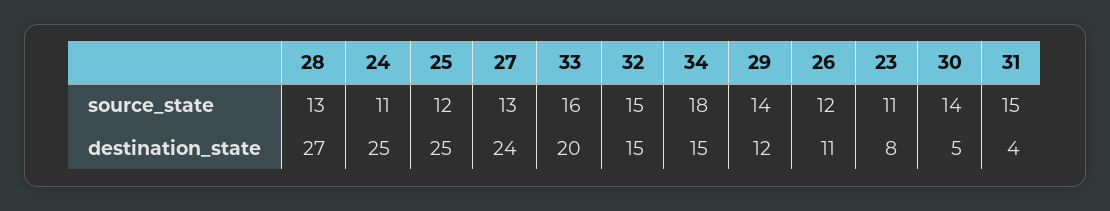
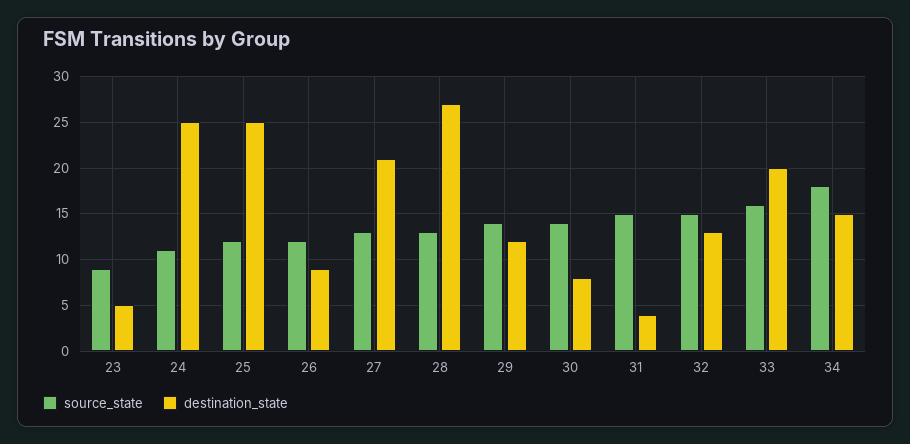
source_state, 23: 11 -> 9
destination_state, 27: 24 -> 21
destination_state, 32: 15 -> 13
destination_state, 26: 11 -> 9
destination_state, 23: 8 -> 5
destination_state, 30: 5 -> 8

